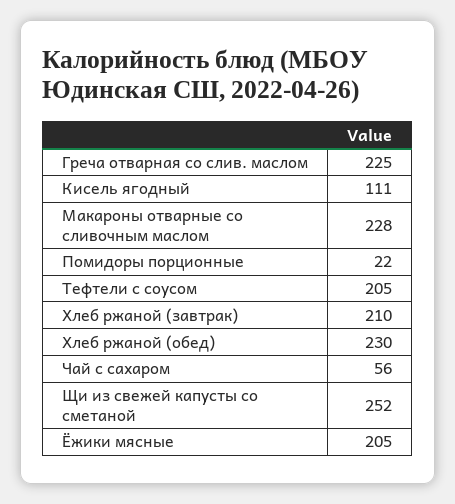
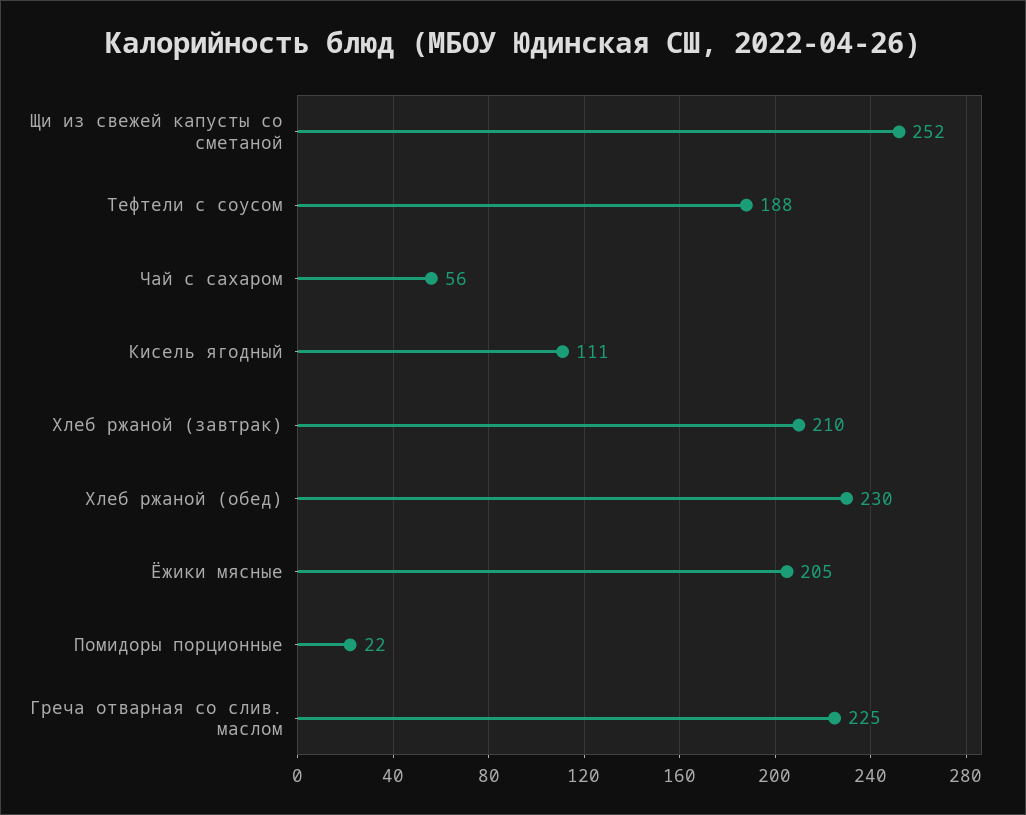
Макароны отварные со сливочным маслом: 228 -> none
Тефтели с соусом: 205 -> 188

